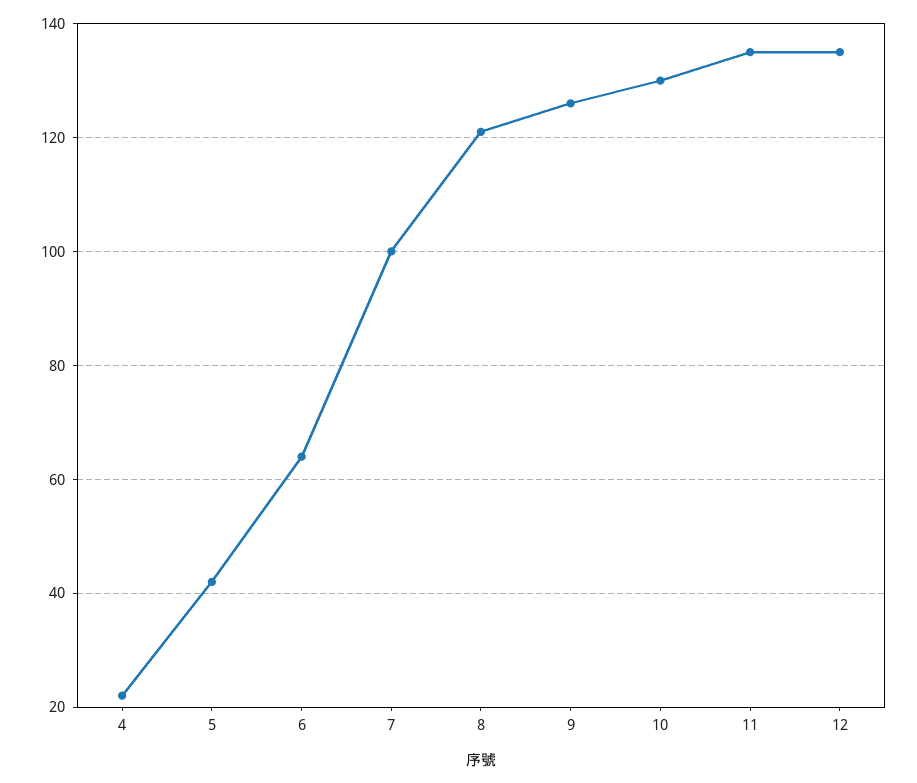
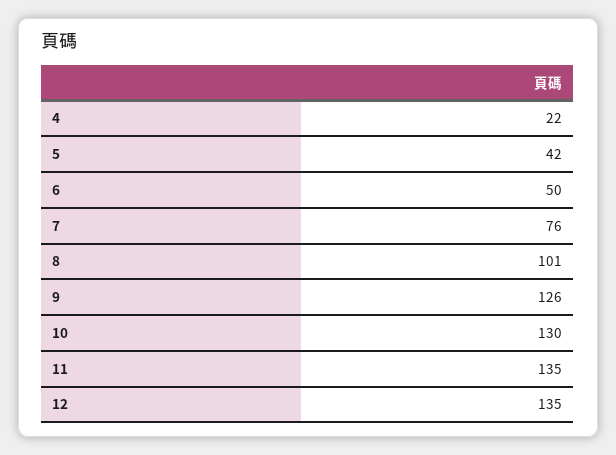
6: 65 -> 50
7: 100 -> 76
8: 120 -> 101

